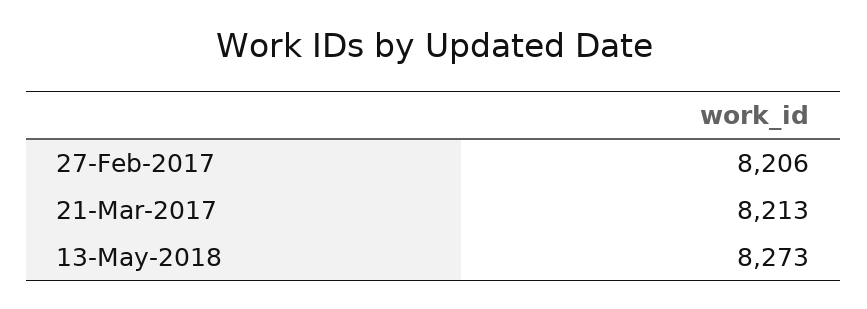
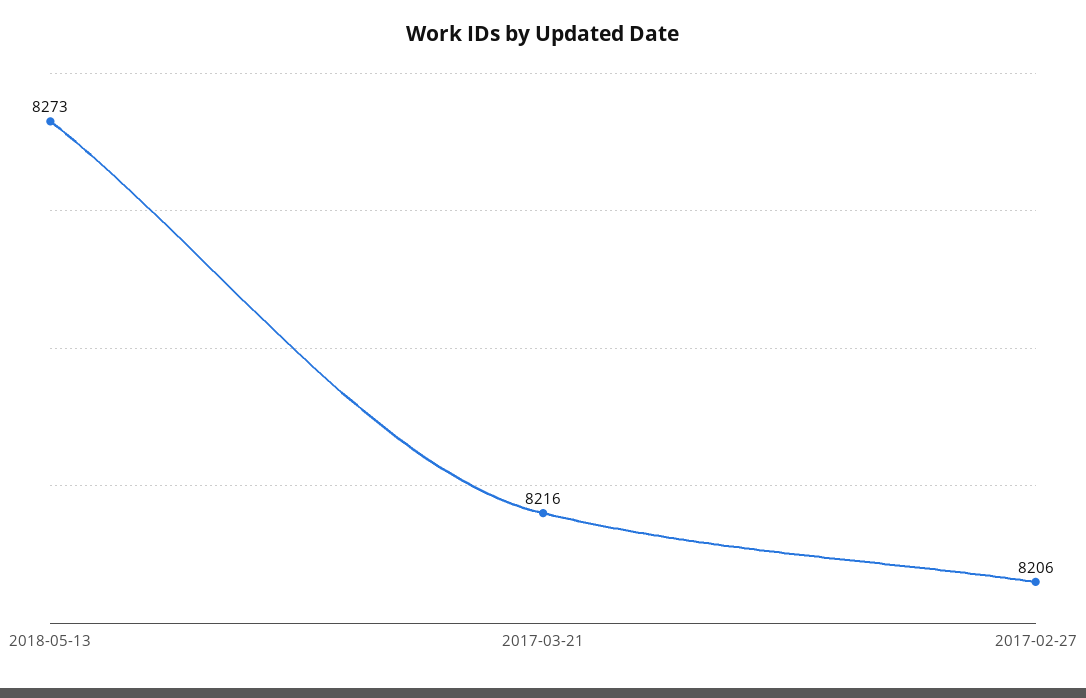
21-Mar-2017: 8213 -> 8216

